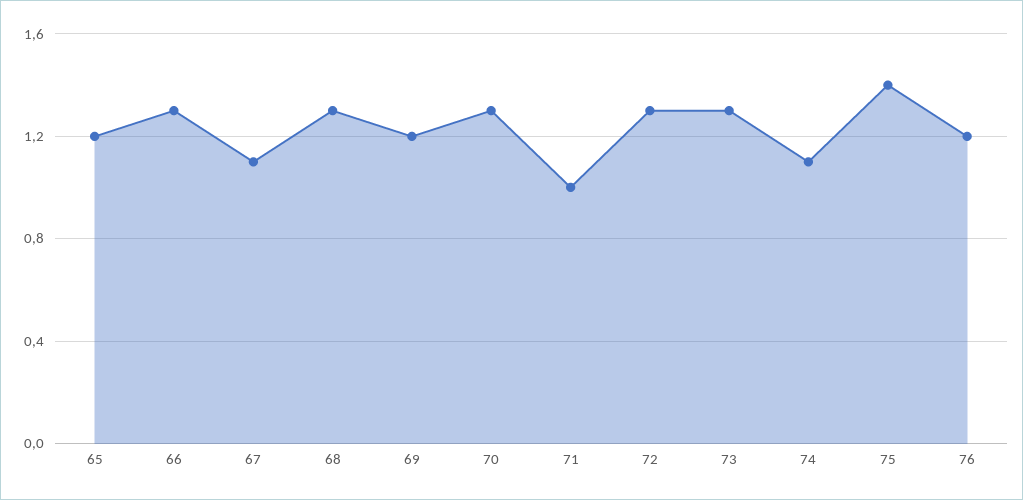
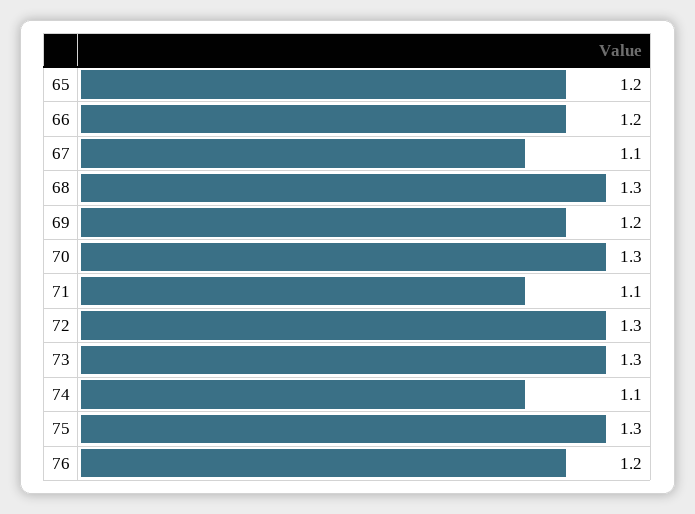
66: 1.3 -> 1.2
71: 1 -> 1.1
75: 1.4 -> 1.3

